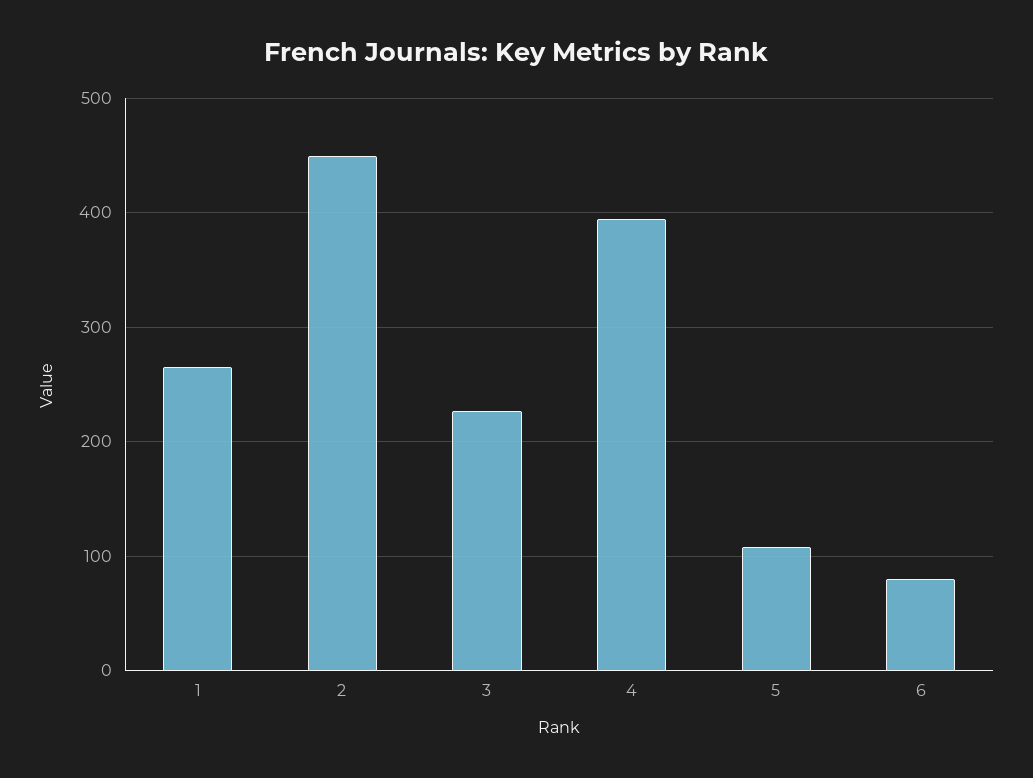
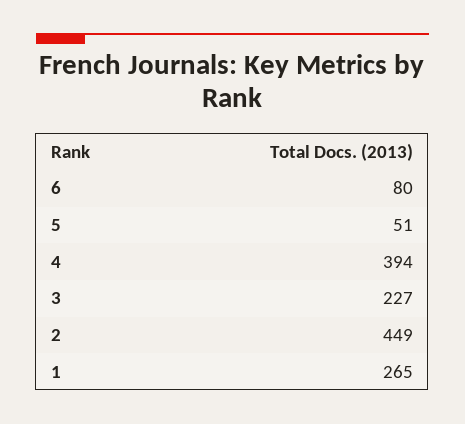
5: 110 -> 51

